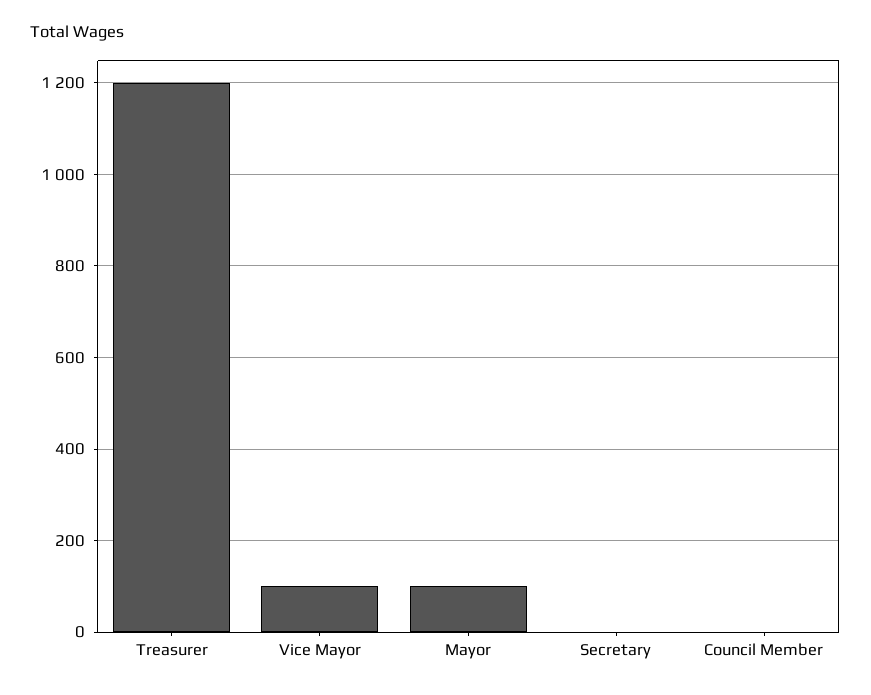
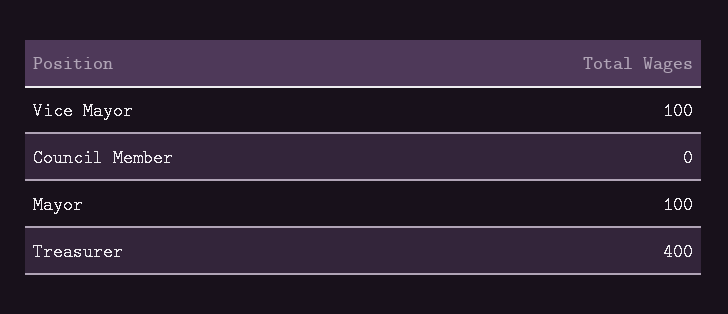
Treasurer: 1200 -> 400
Secretary: 0 -> none

